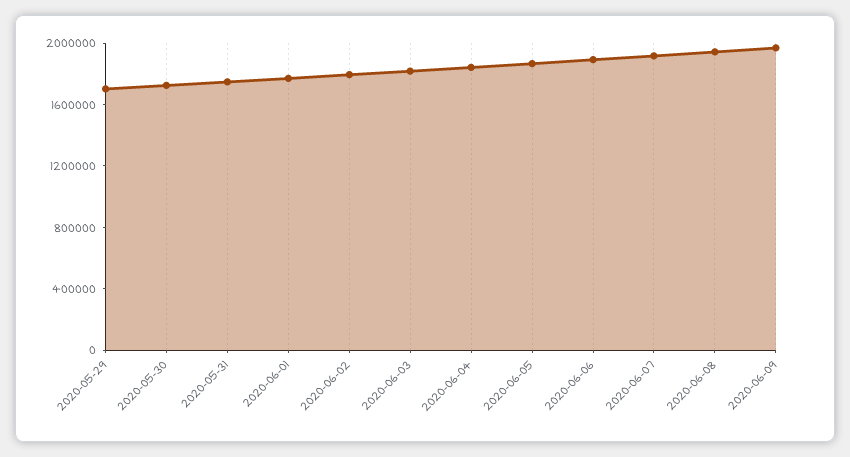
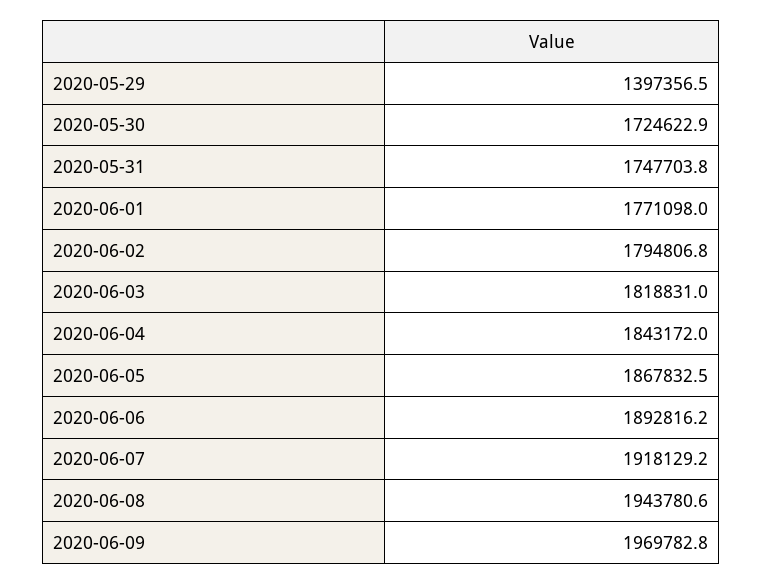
2020-05-29: 1700000 -> 1397356.5

